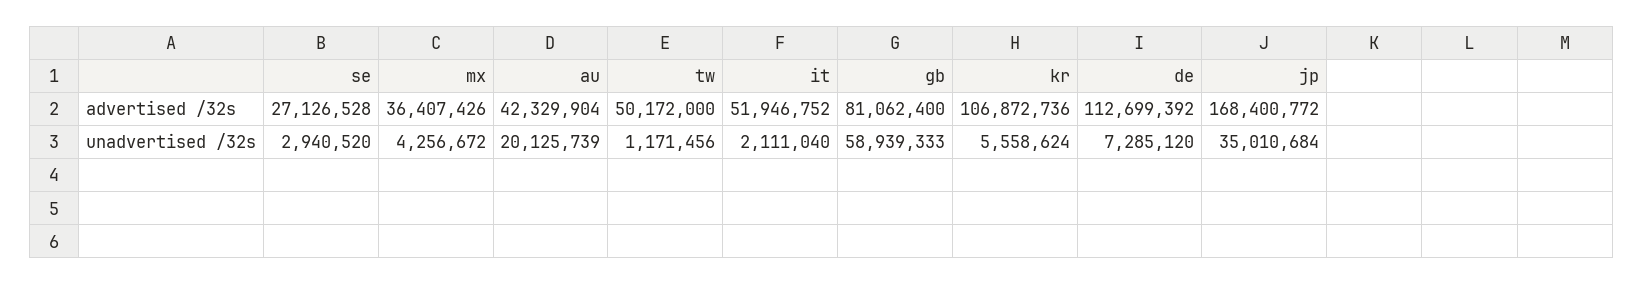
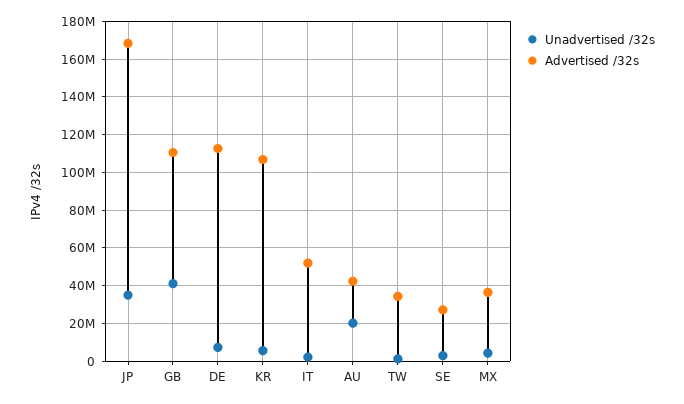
advertised /32s, tw: 50172000 -> 35000000
advertised /32s, gb: 81062400 -> 110000000
unadvertised /32s, gb: 58939333 -> 40000000

